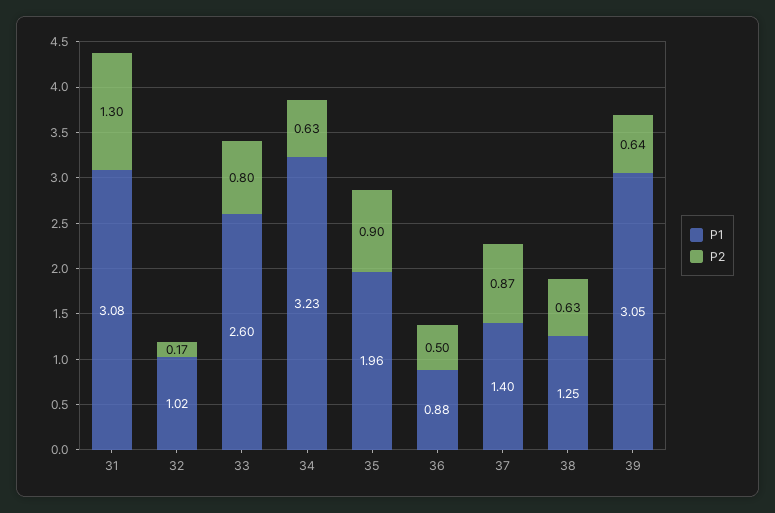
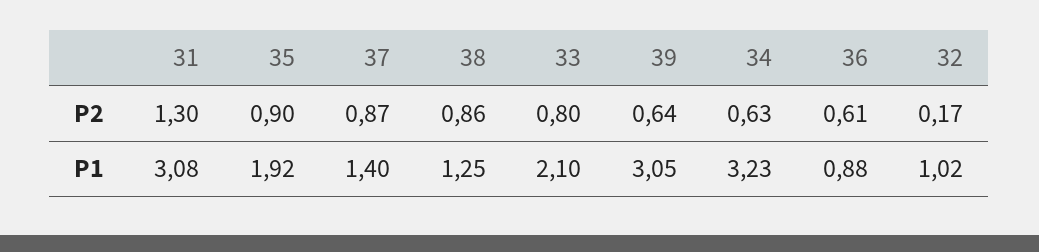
P1, 33: 2.6 -> 2.1
P1, 35: 1.96 -> 1.92
P2, 36: 0.5 -> 0.61
P2, 38: 0.63 -> 0.86

